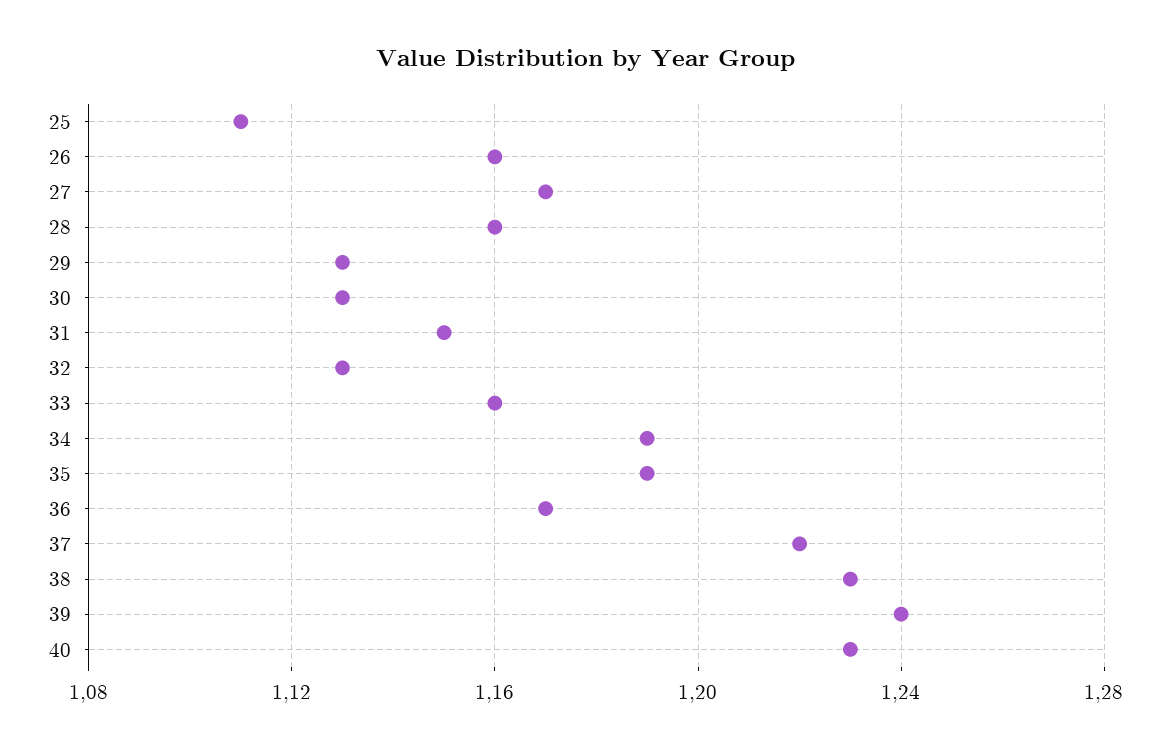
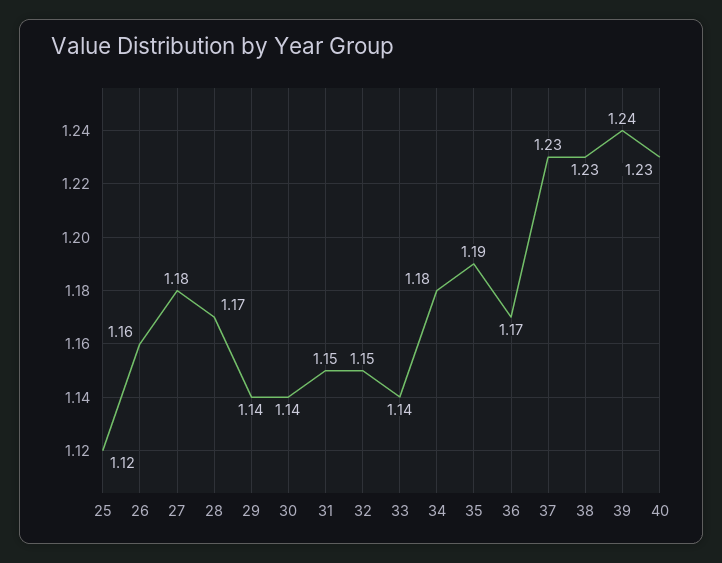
25: 1.11 -> 1.12
27: 1.17 -> 1.18
28: 1.16 -> 1.17
29: 1.13 -> 1.14
30: 1.13 -> 1.14
32: 1.13 -> 1.15
33: 1.16 -> 1.14
34: 1.19 -> 1.18
37: 1.22 -> 1.23

